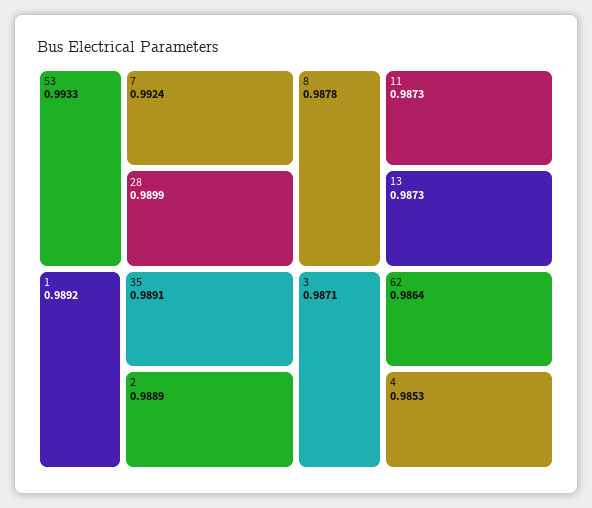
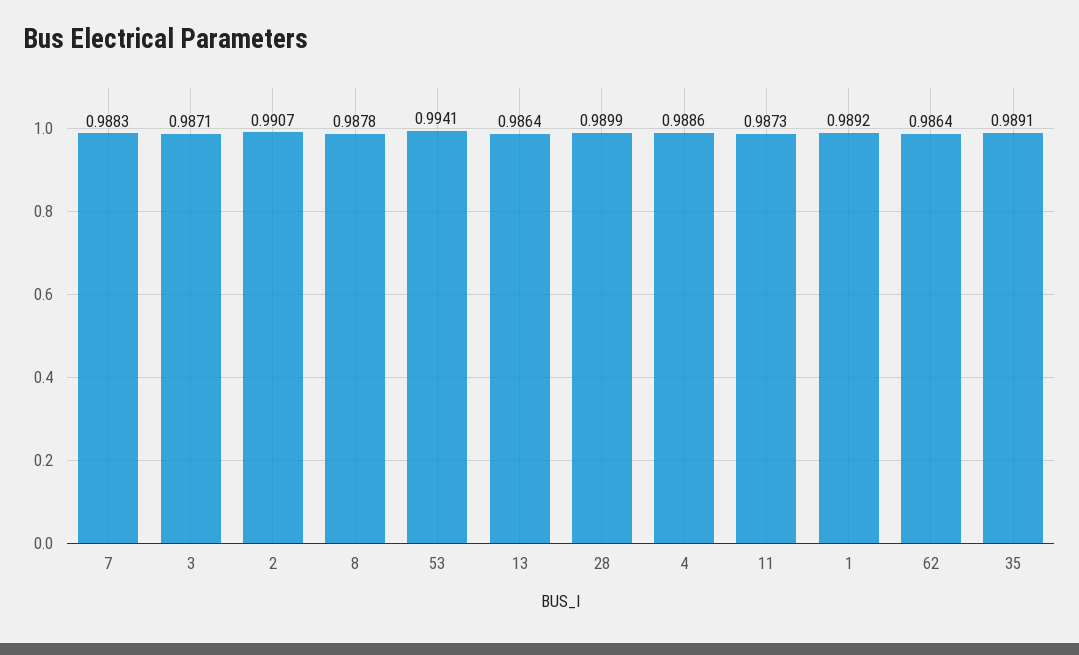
53: 0.9933 -> 0.9941
7: 0.9924 -> 0.9883
2: 0.9889 -> 0.9907
13: 0.9873 -> 0.9864
4: 0.9853 -> 0.9886

